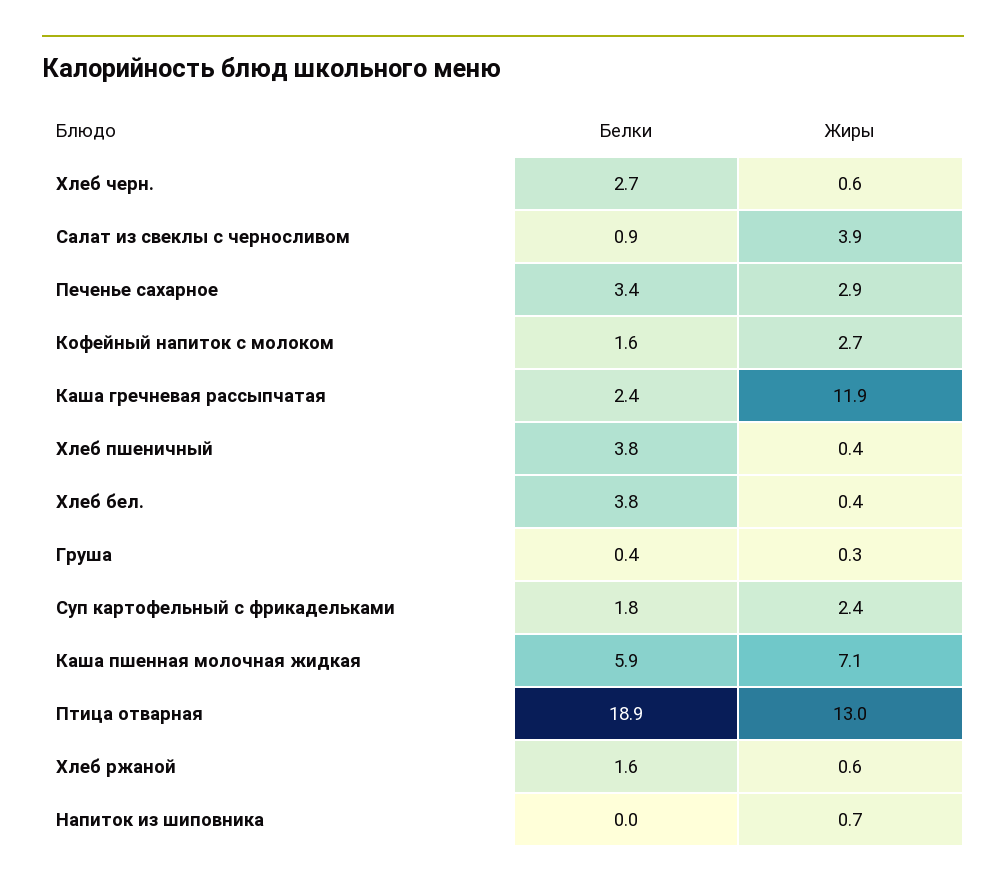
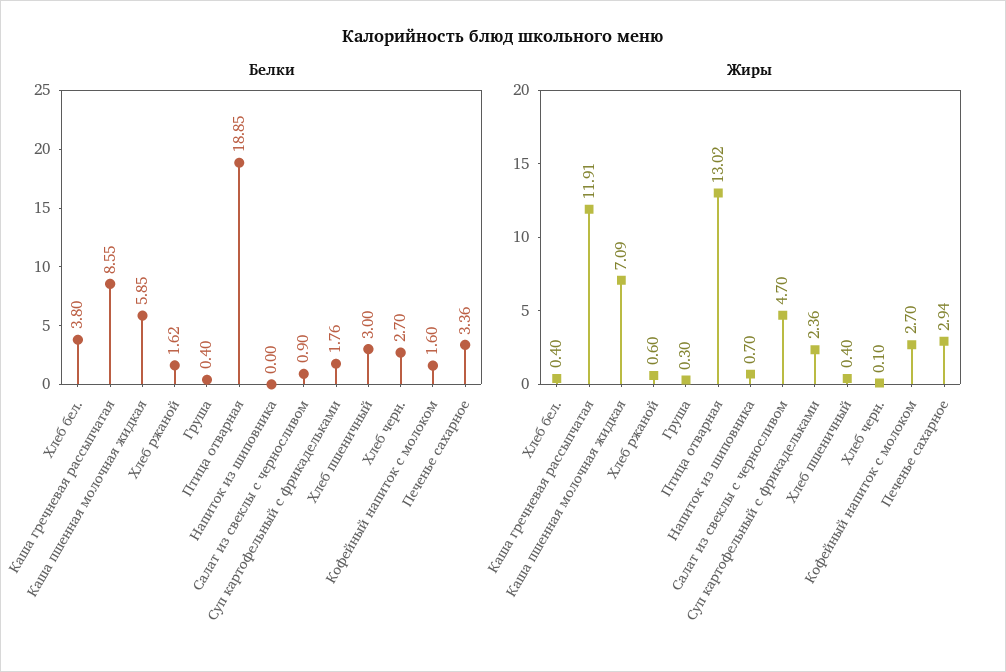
Жиры, Хлеб черн.: 0.6 -> 0.1
Жиры, Салат из свеклы с черносливом: 3.9 -> 4.7
Белки, Каша гречневая рассыпчатая: 2.4 -> 8.55
Белки, Хлеб пшеничный: 3.8 -> 3

